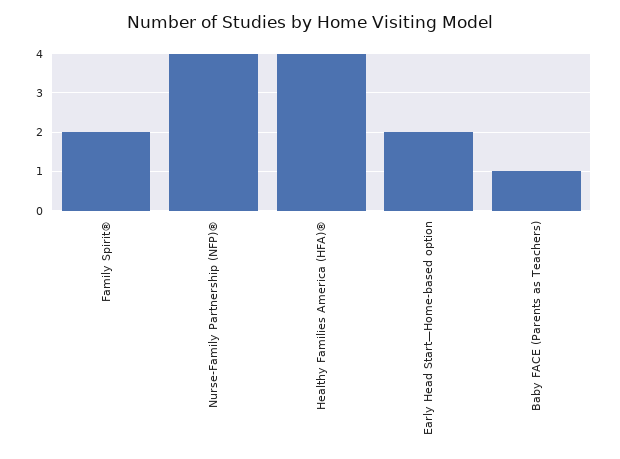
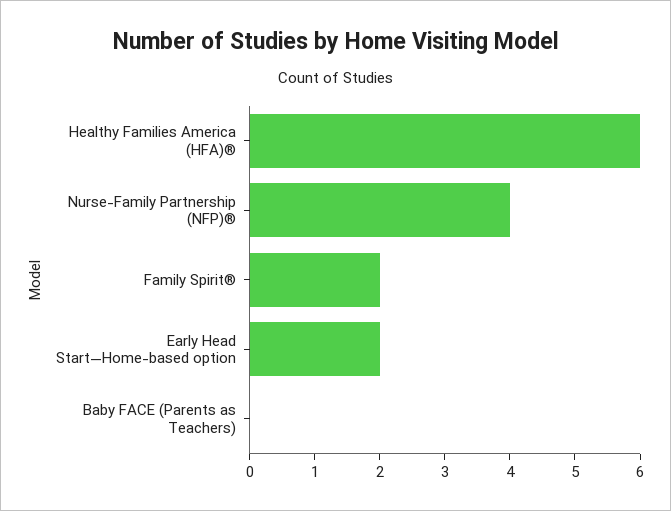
Healthy Families America (HFA)®: 4 -> 6
Baby FACE (Parents as Teachers): 1 -> 0

